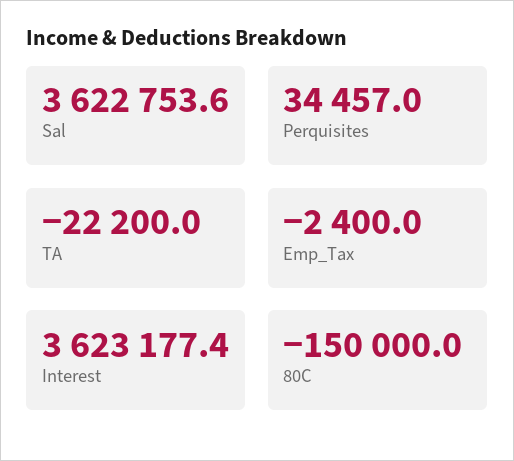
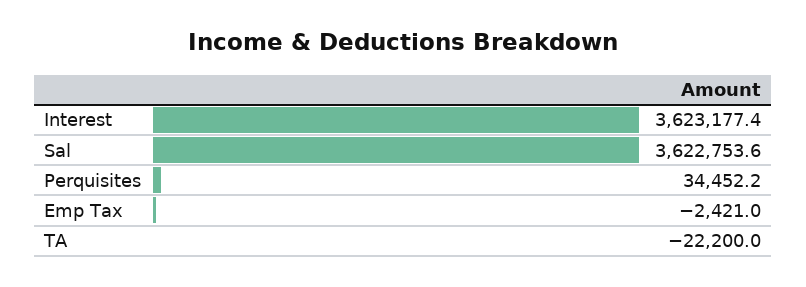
Perquisites: 34457 -> 34452.2
Emp_Tax: -2400 -> -2421
80C: -150000 -> none

